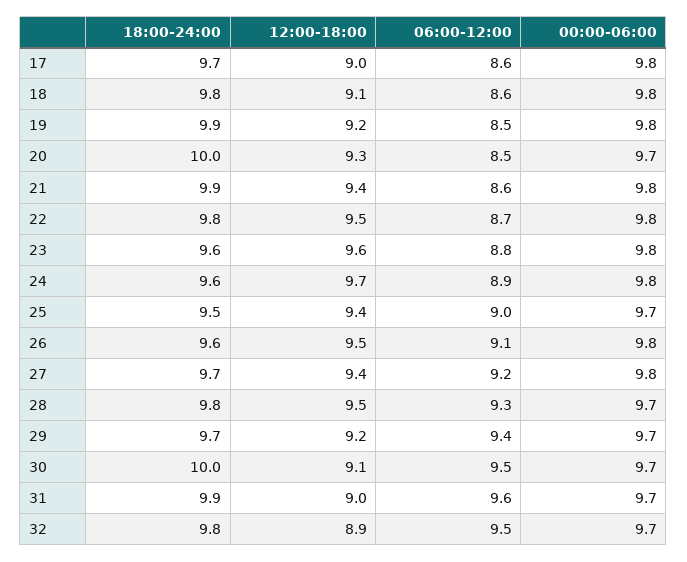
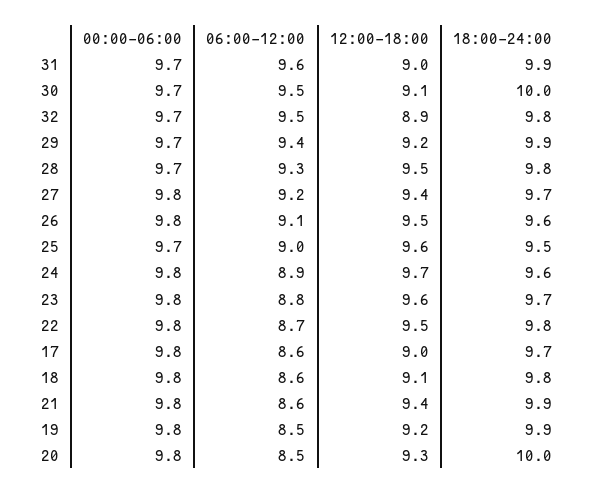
00:00-06:00, 20: 9.7 -> 9.8
18:00-24:00, 23: 9.6 -> 9.7
12:00-18:00, 25: 9.4 -> 9.6
18:00-24:00, 29: 9.7 -> 9.9

